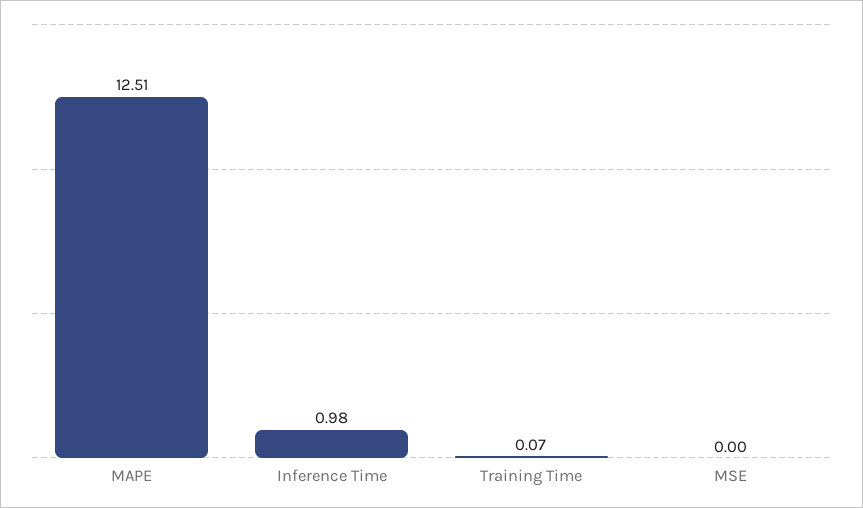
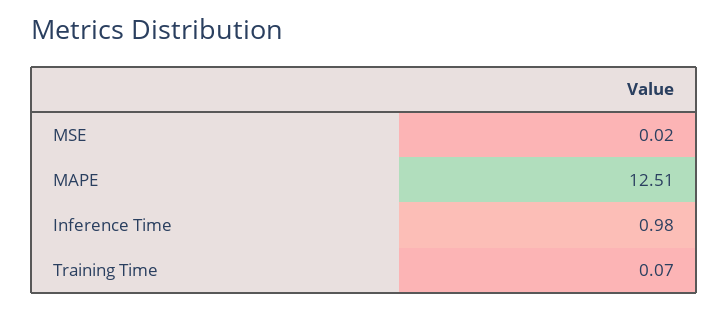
MSE: 0 -> 0.02

